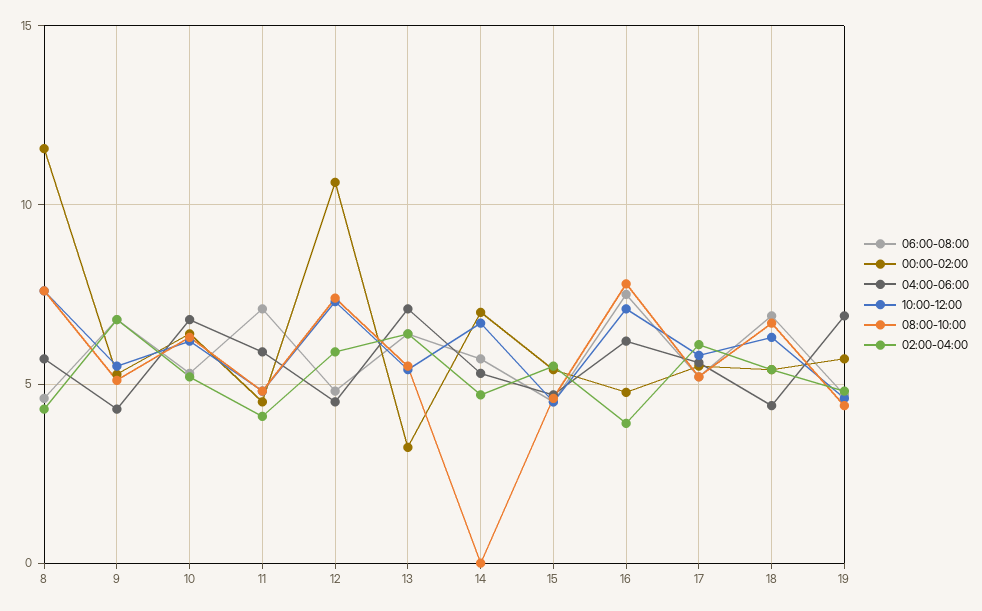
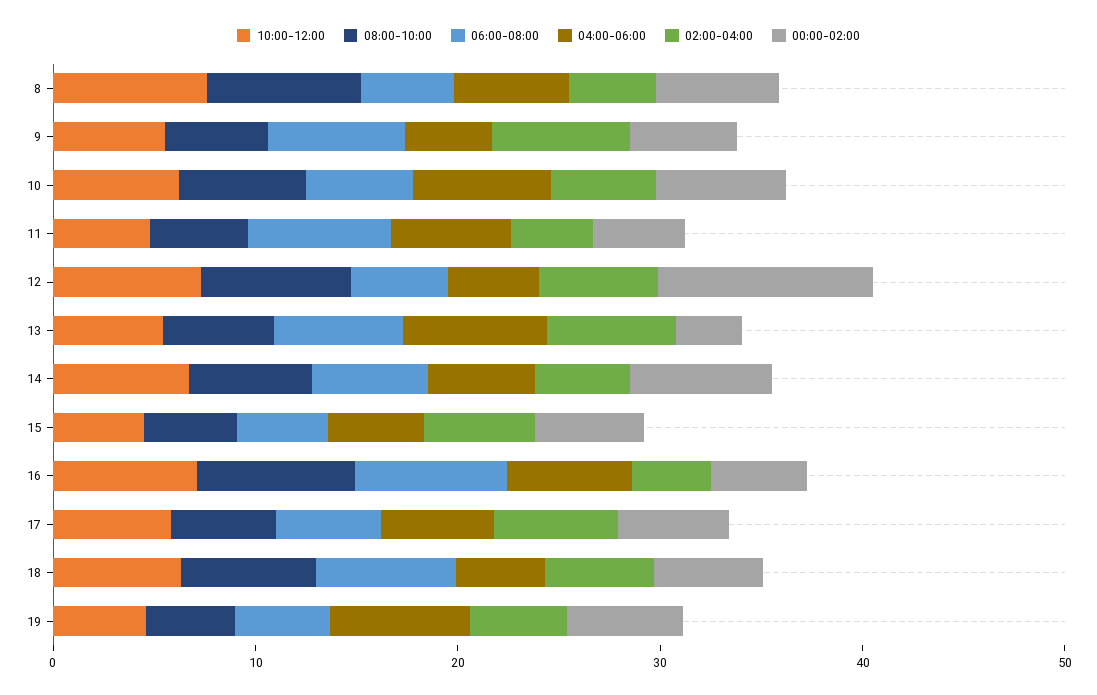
00:00-02:00, 8: 11.5 -> 6
08:00-10:00, 14: 0 -> 6

